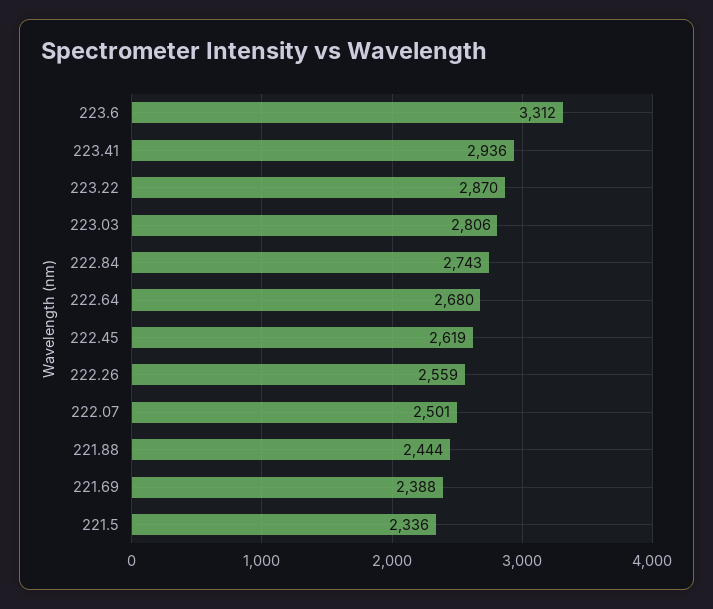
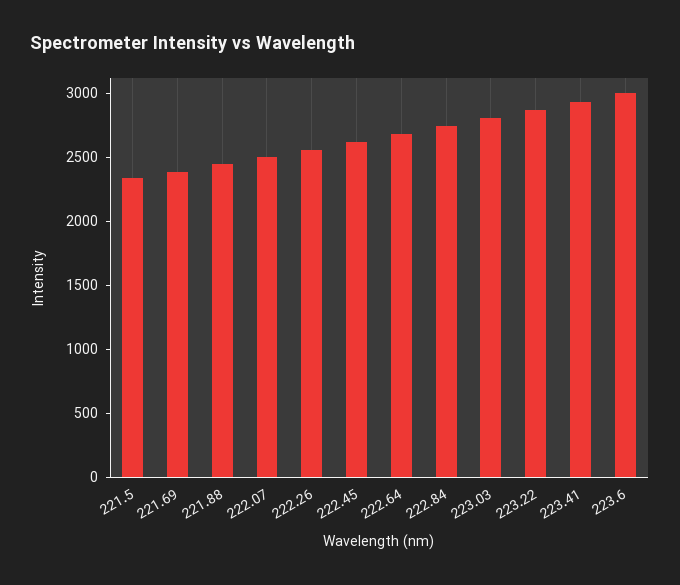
223.6: 3312 -> 3000

